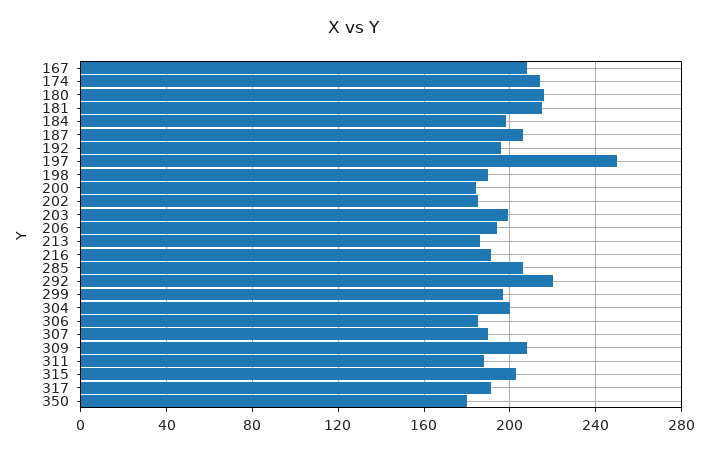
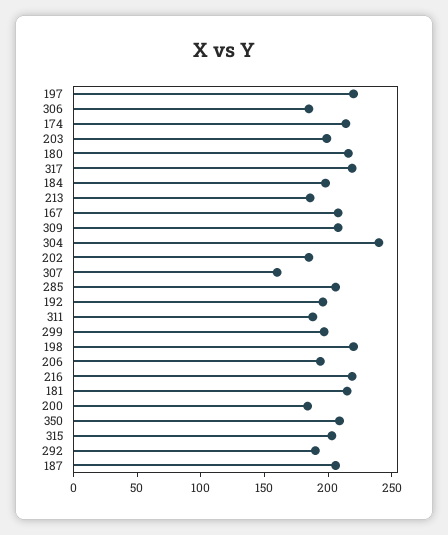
197: 250 -> 220
198: 190 -> 220
216: 190 -> 220
292: 220 -> 190
304: 200 -> 240
307: 190 -> 160
317: 190 -> 220
350: 180 -> 210

